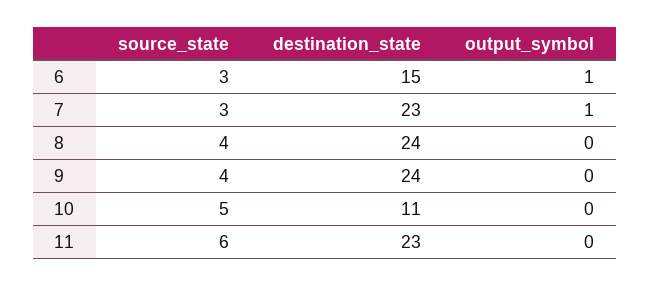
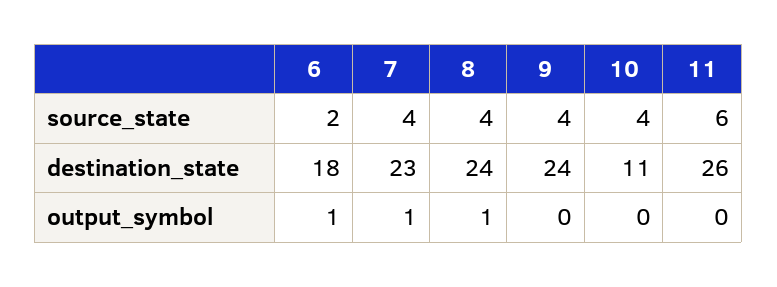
source_state, 6: 3 -> 2
destination_state, 6: 15 -> 18
source_state, 7: 3 -> 4
output_symbol, 8: 0 -> 1
source_state, 10: 5 -> 4
destination_state, 11: 23 -> 26

